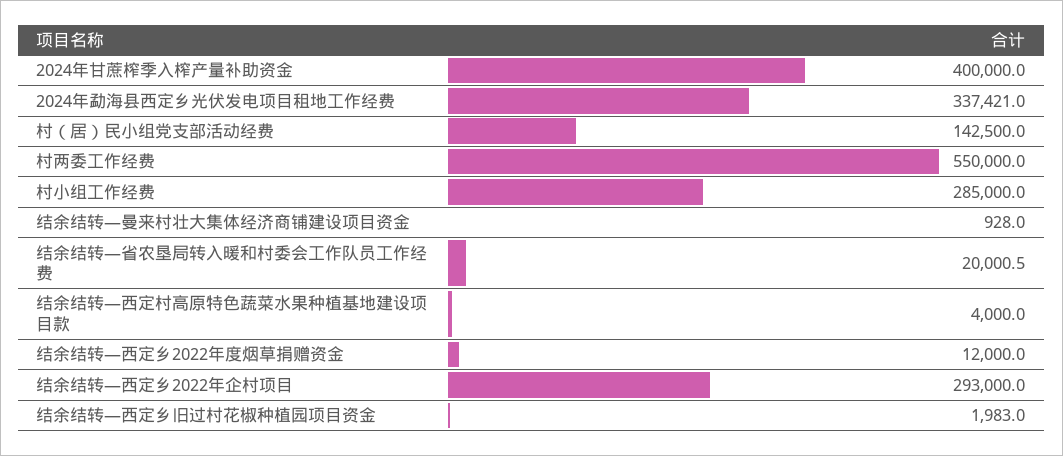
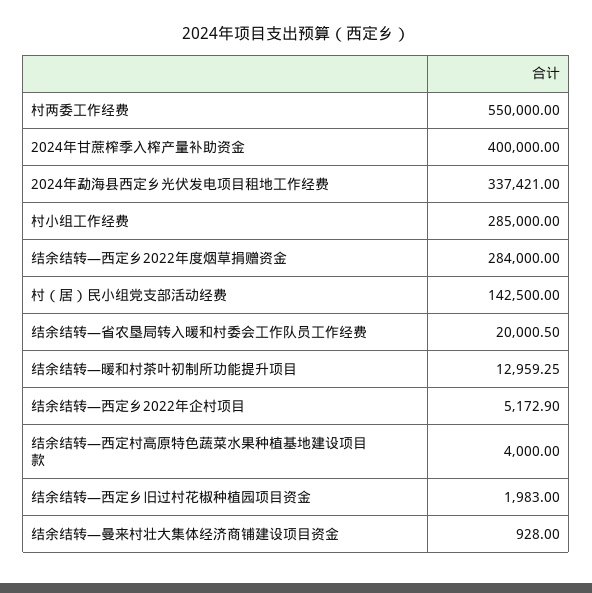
结余结转—西定乡2022年度烟草捐赠资金: 12000 -> 284000
结余结转—西定乡2022年企村项目: 293000 -> 5172.9
结余结转—暖和村茶叶初制所功能提升项目: none -> 12959.25

